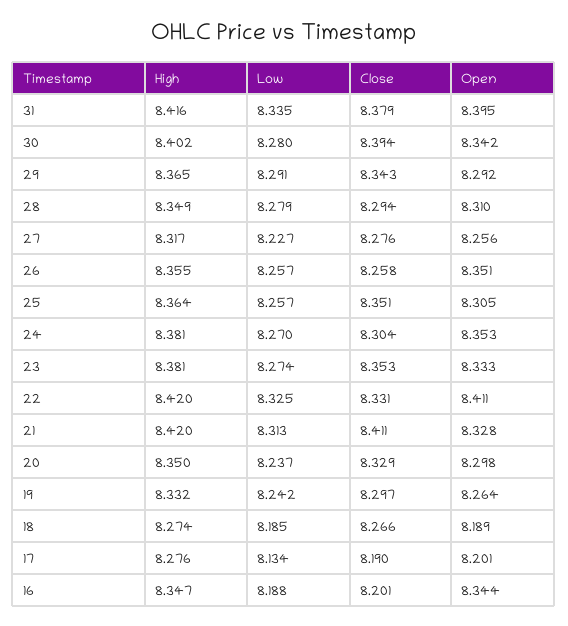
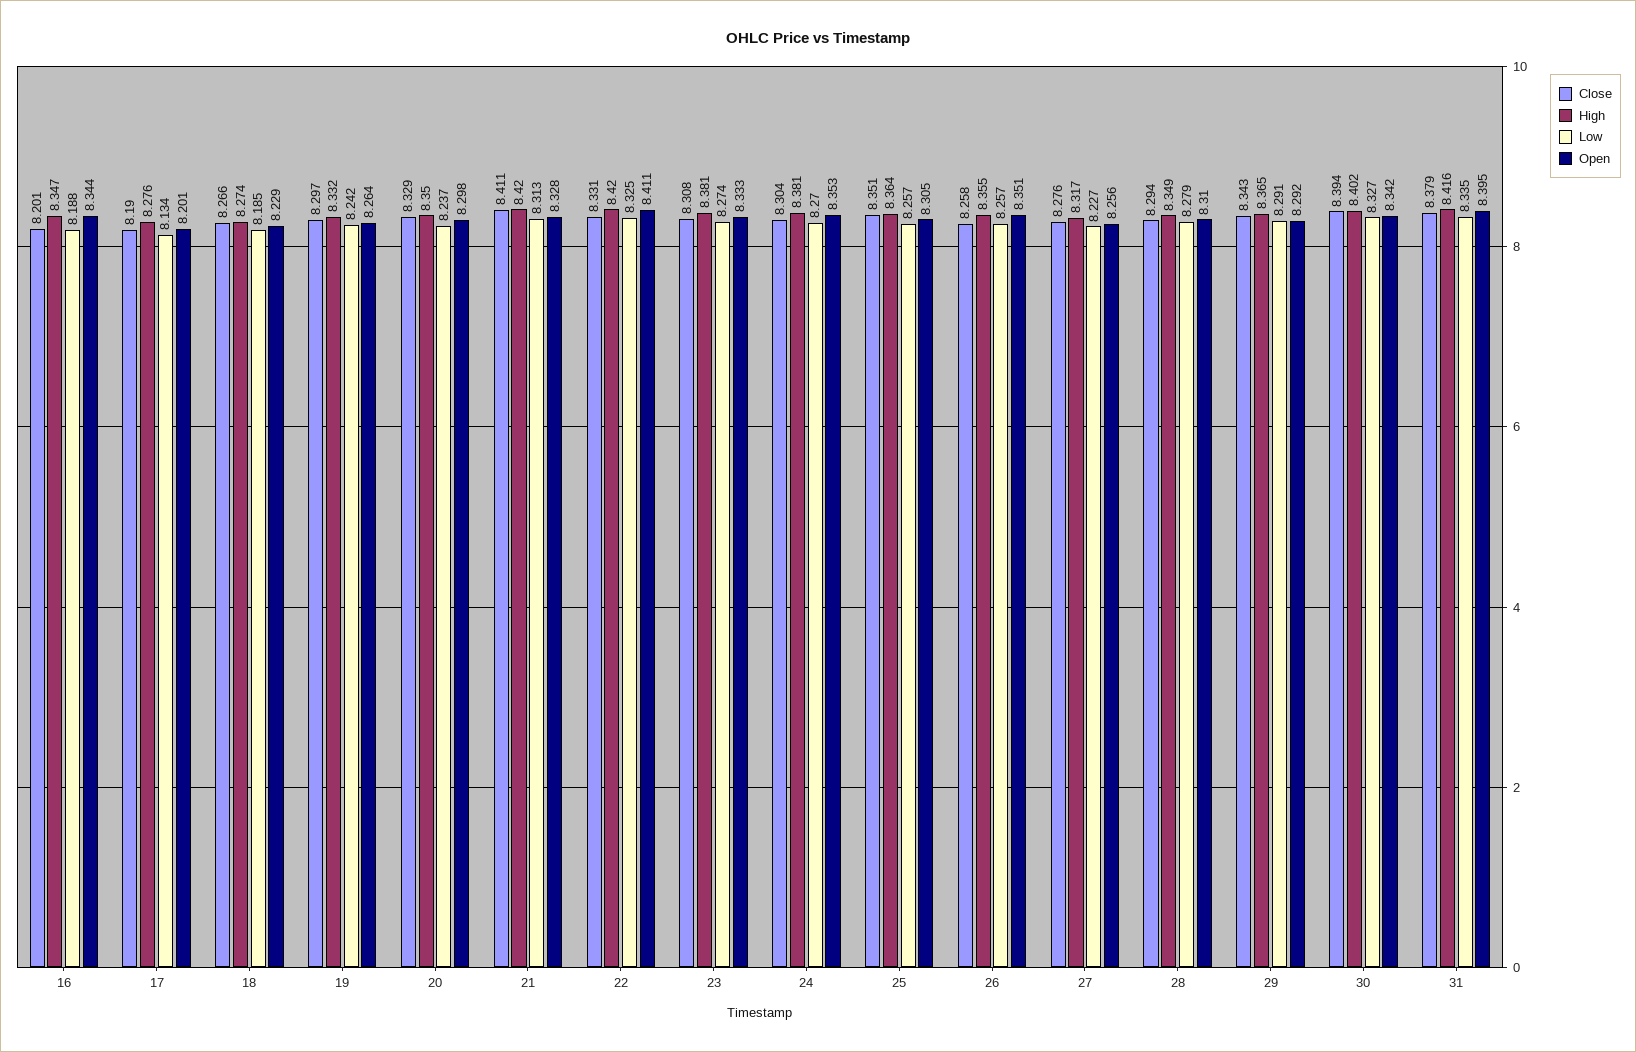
Low, 30: 8.28 -> 8.327
Close, 23: 8.353 -> 8.308
Open, 18: 8.189 -> 8.229

